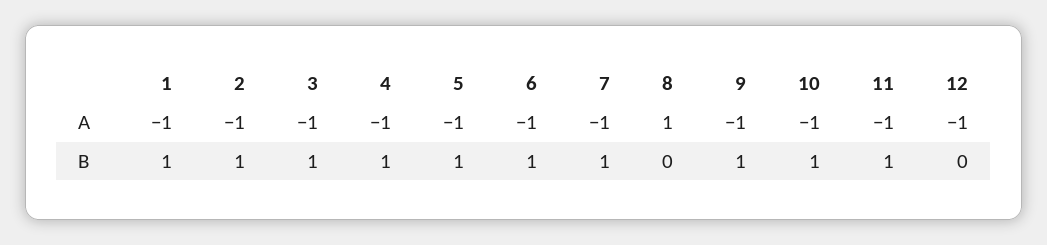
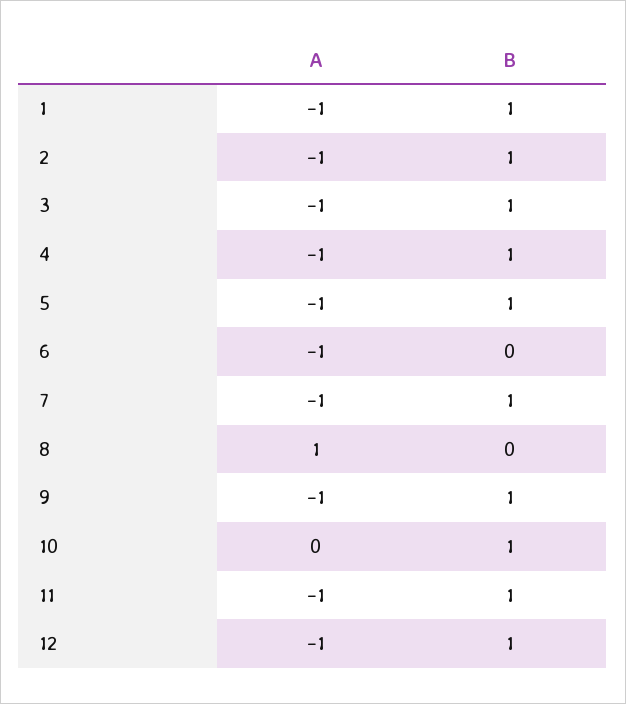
10, A: -1 -> 0
6, B: 1 -> 0
12, B: 0 -> 1

